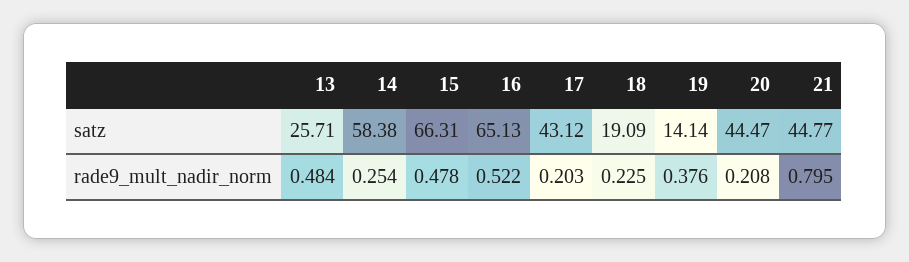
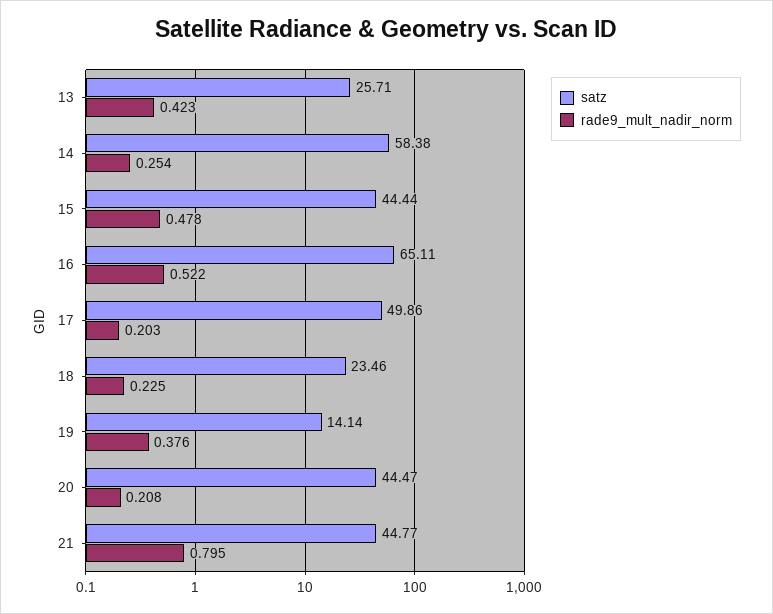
satz, 15: 66.31 -> 44.44
satz, 16: 65.13 -> 65.11
satz, 17: 43.12 -> 49.86
satz, 18: 19.09 -> 23.46
rade9_mult_nadir_norm, 13: 0.484 -> 0.423

